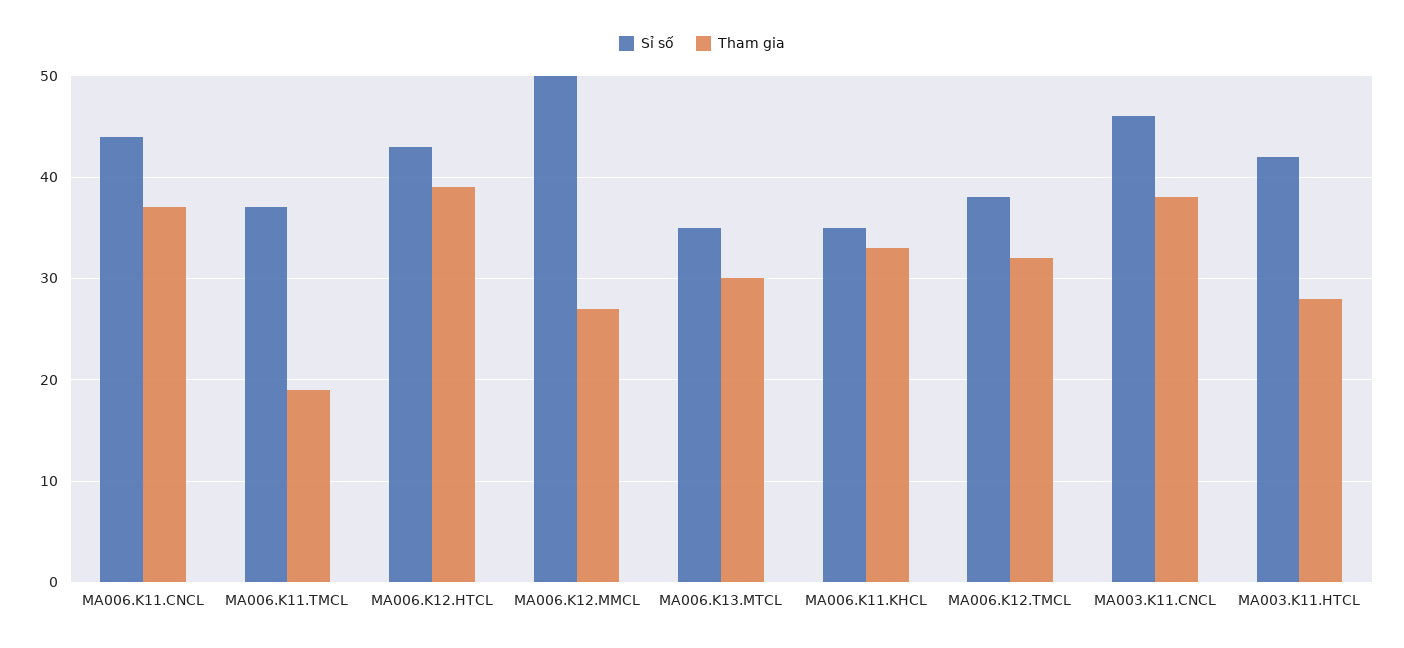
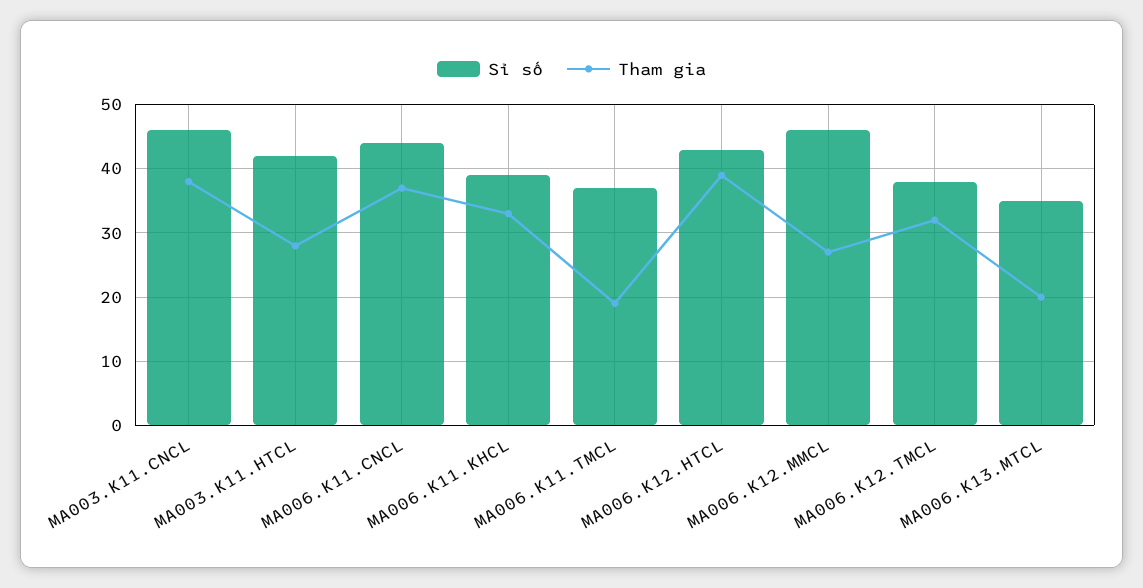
Sỉ số, MA006.K12.MMCL: 50 -> 46
Tham gia, MA006.K13.MTCL: 30 -> 20
Sỉ số, MA006.K11.KHCL: 35 -> 39

